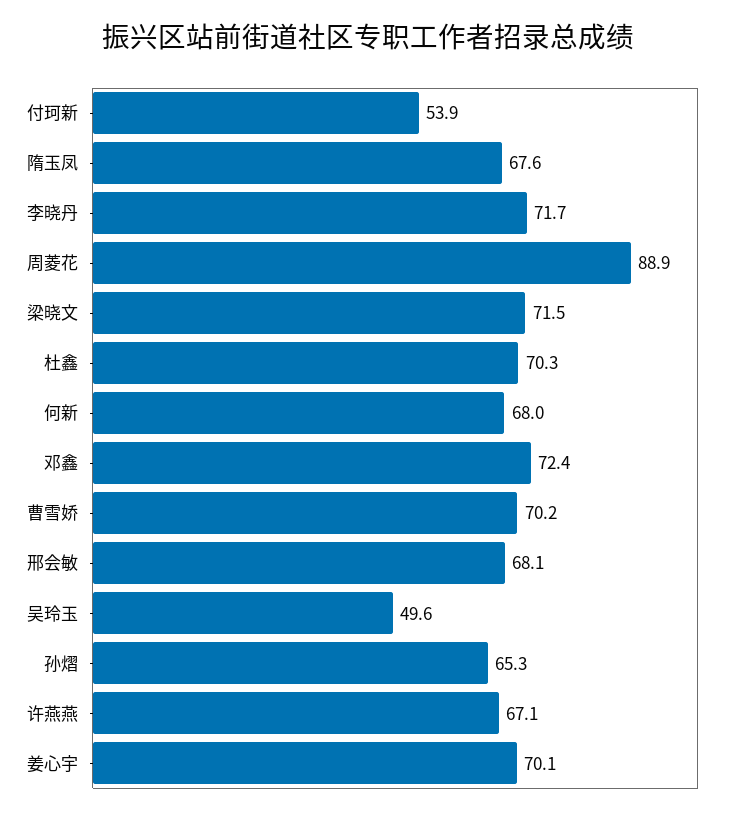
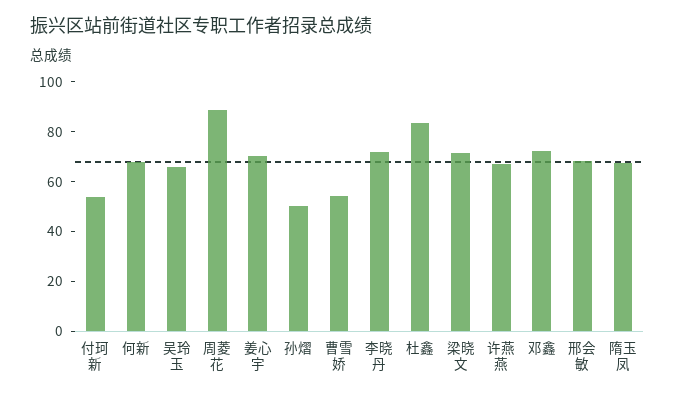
杜鑫: 70.3 -> 85
曹雪娇: 70.2 -> 55
吴玲玉: 49.6 -> 65
孙熠: 65.3 -> 50

